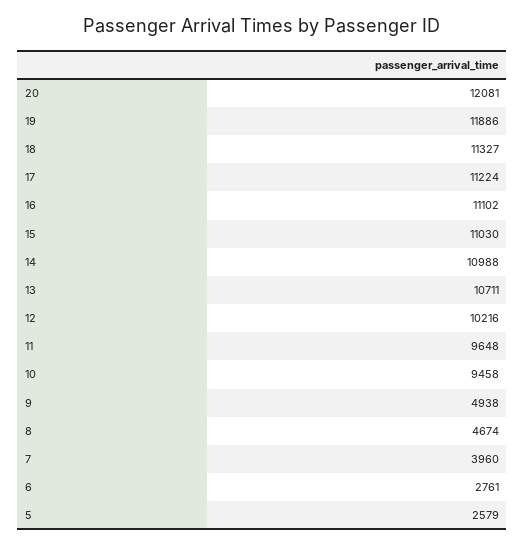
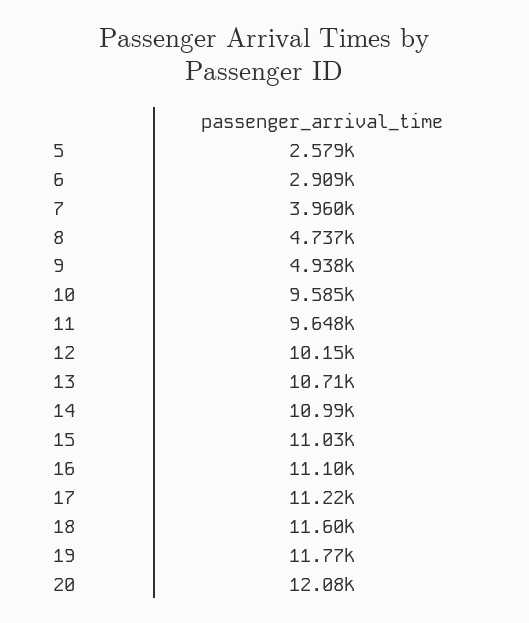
19: 11886 -> 11770
18: 11327 -> 11600
12: 10216 -> 10150
10: 9458 -> 9585
8: 4674 -> 4737
6: 2761 -> 2909

